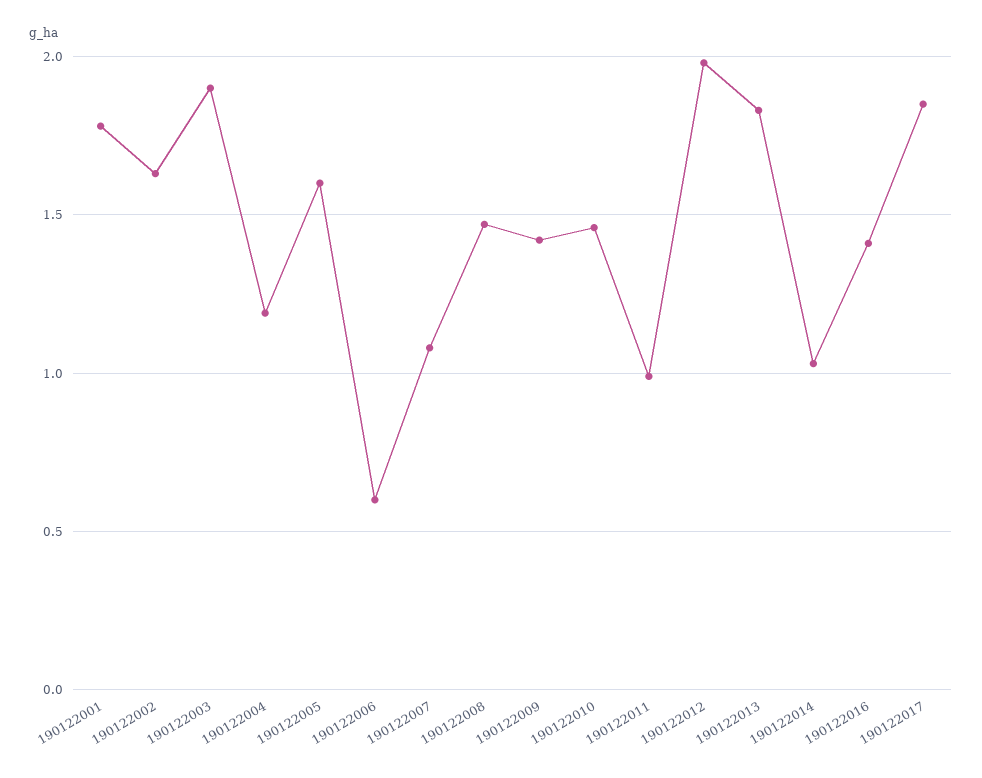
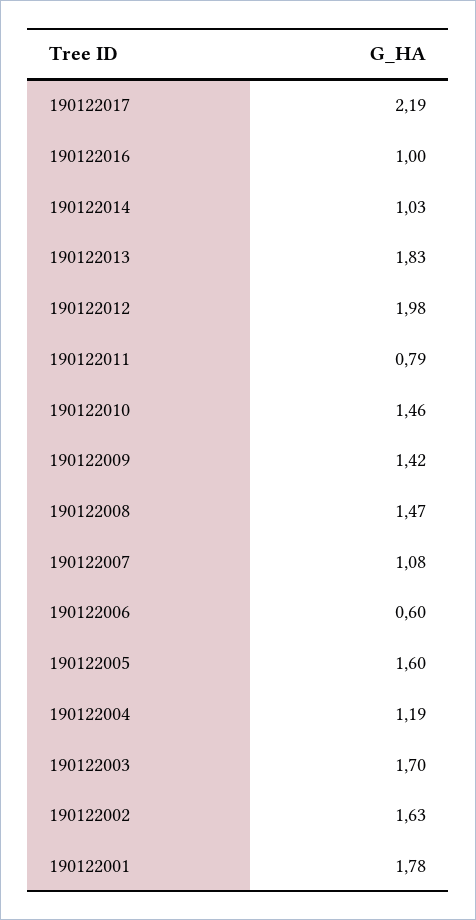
190122003: 1.9 -> 1.7
190122011: 1 -> 0.79
190122016: 1.4 -> 1
190122017: 1.85 -> 2.19

